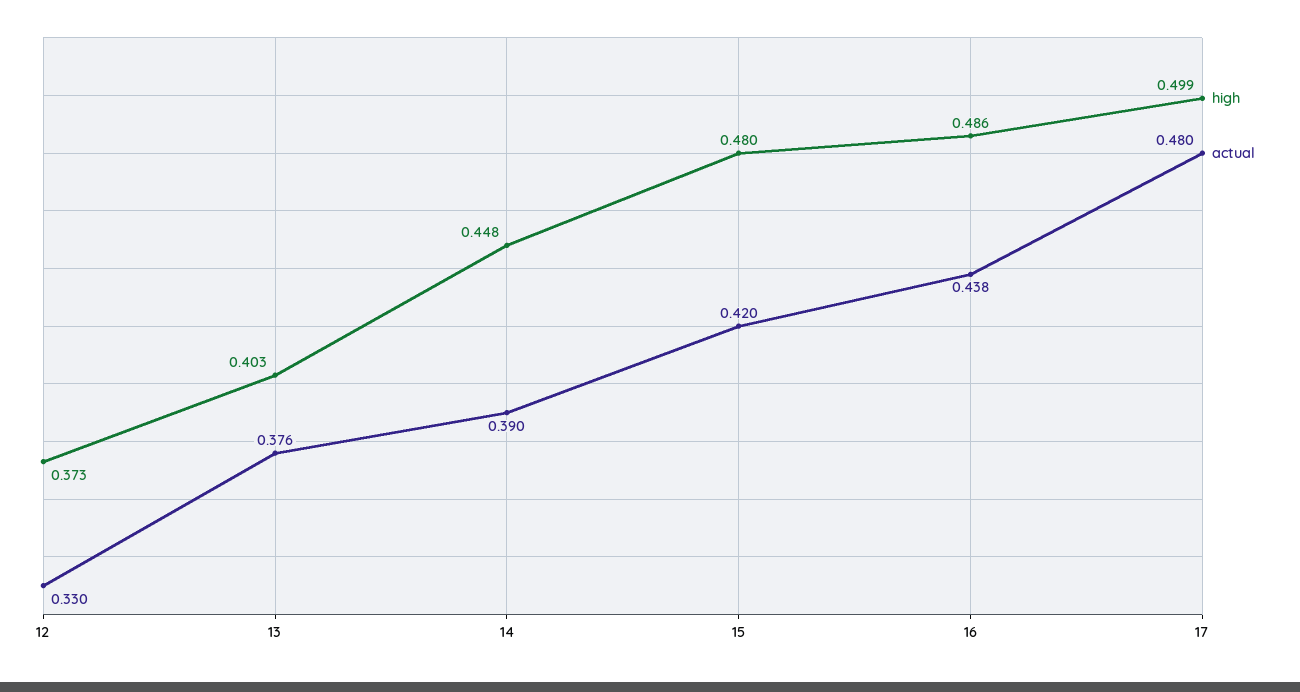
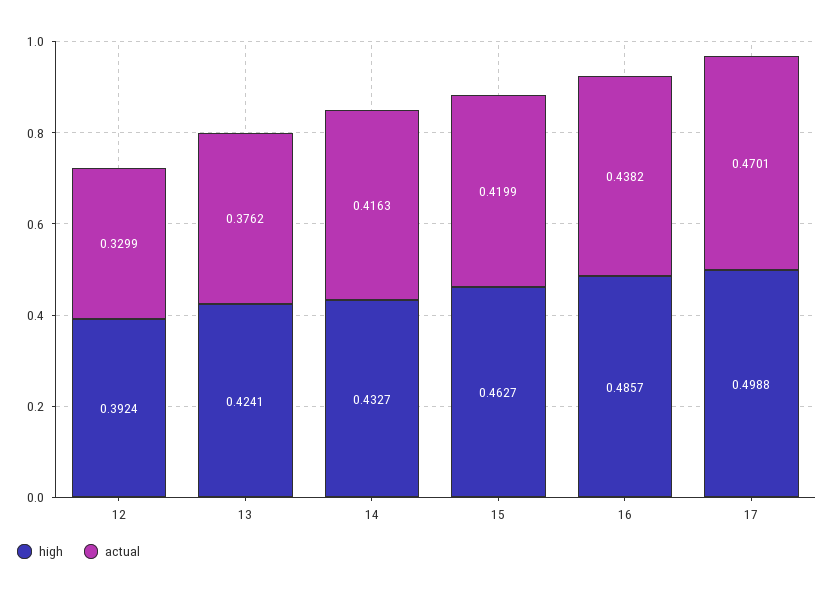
high, 12: 0.373 -> 0.3924
high, 13: 0.403 -> 0.4241
high, 14: 0.448 -> 0.4327
actual, 14: 0.39 -> 0.4163
high, 15: 0.48 -> 0.4627
actual, 17: 0.48 -> 0.4701

